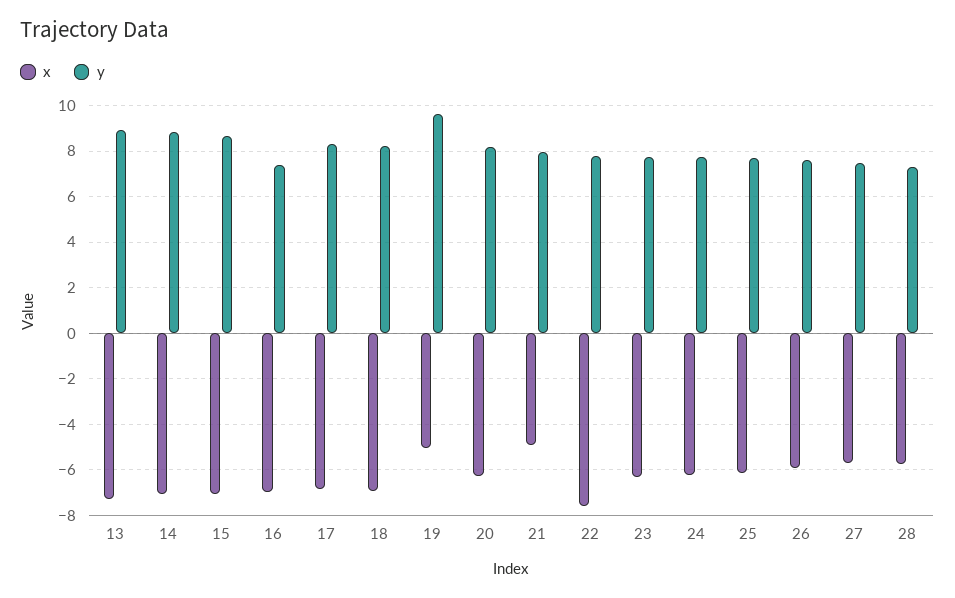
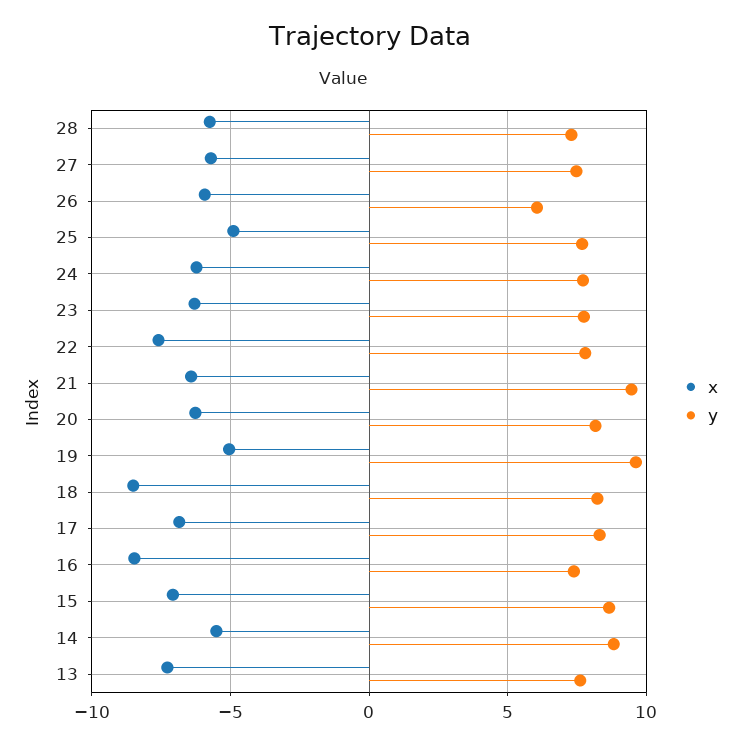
y, 13: 9 -> 7.5
x, 14: -7 -> -5.5
x, 16: -7 -> -8.5
x, 18: -7 -> -8.5
x, 21: -5 -> -6.5
y, 21: 8 -> 9.5
x, 25: -6 -> -5
y, 26: 7.5 -> 6

